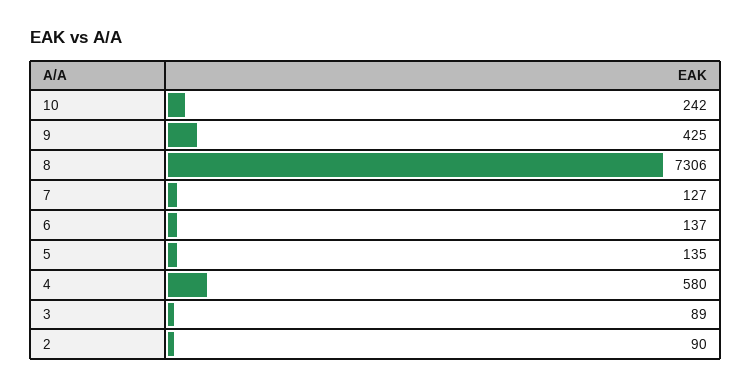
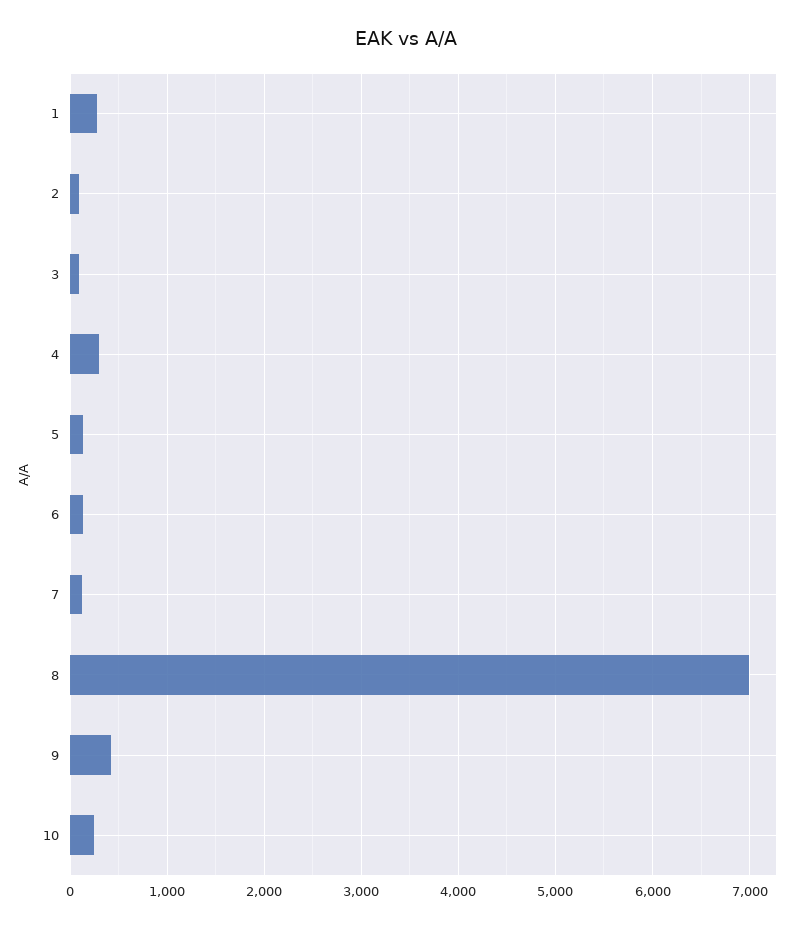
8: 7306 -> 7000
4: 580 -> 300
1: none -> 300

